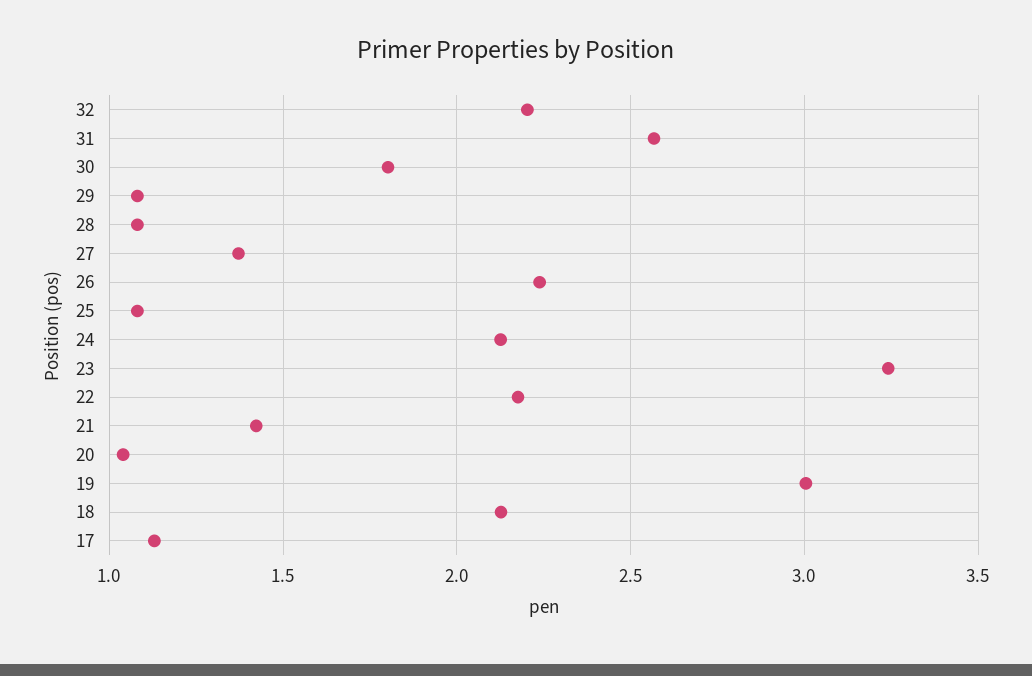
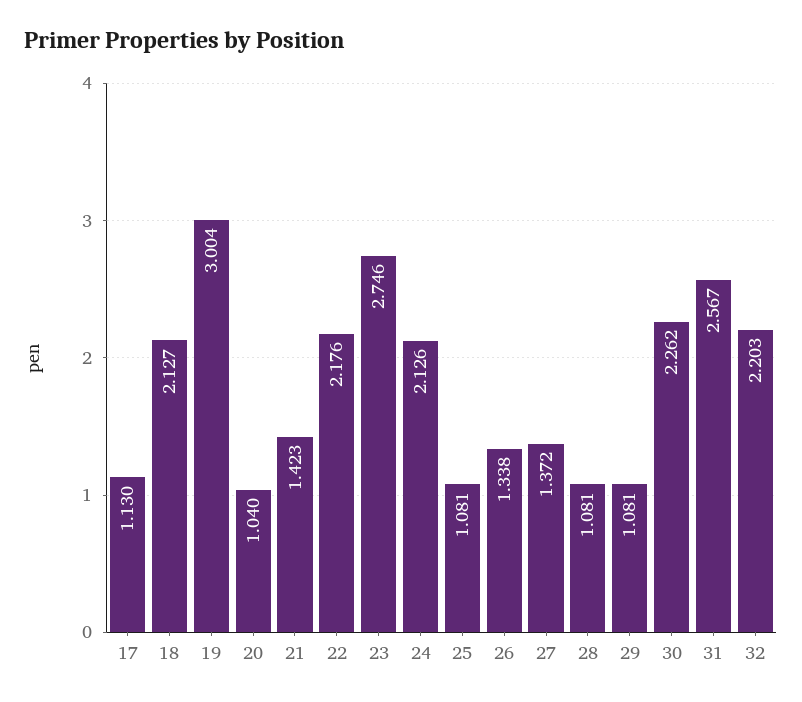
30: 1.8 -> 2.262
26: 2.25 -> 1.338
23: 3.25 -> 2.746

